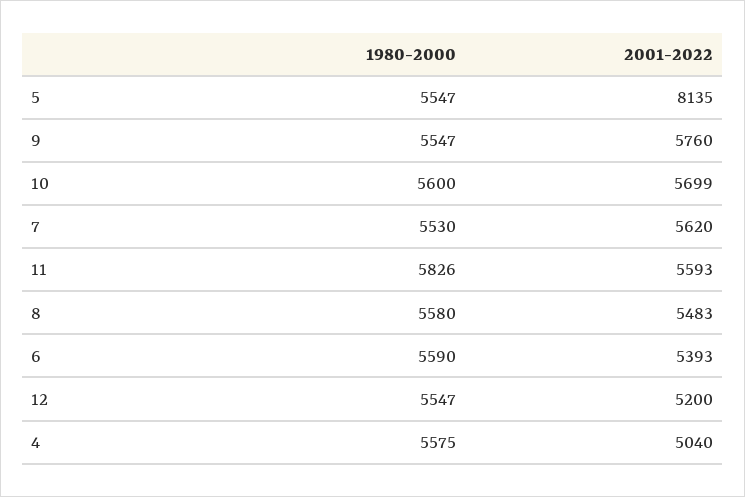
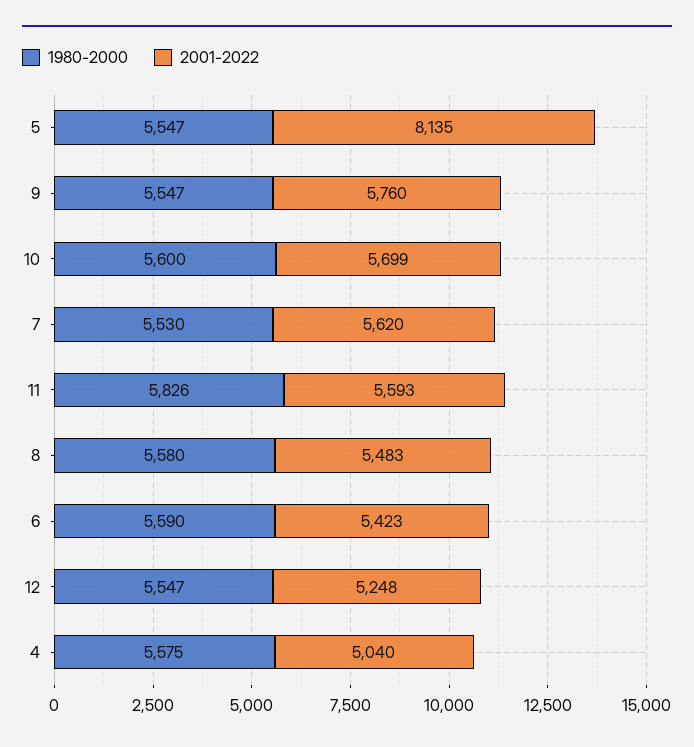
2001-2022, 6: 5393 -> 5423
2001-2022, 12: 5200 -> 5248

